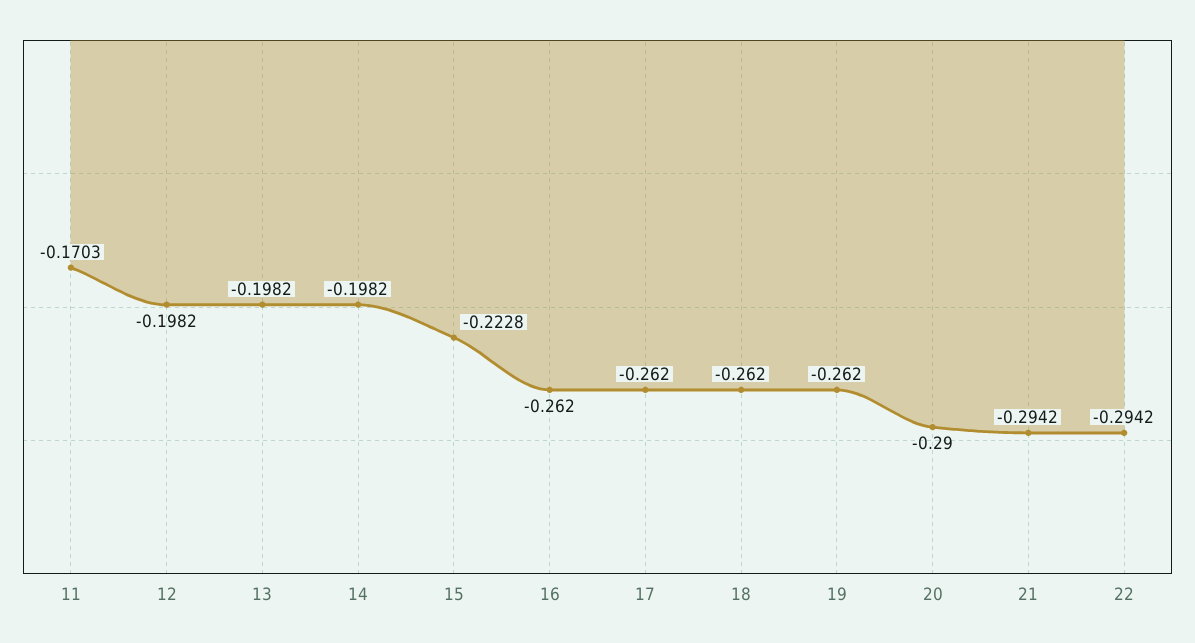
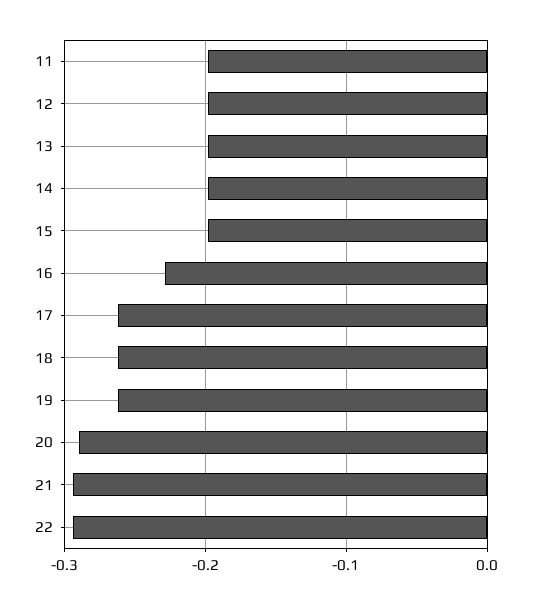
11: -0.1703 -> -0.2
15: -0.2228 -> -0.2
16: -0.262 -> -0.23

